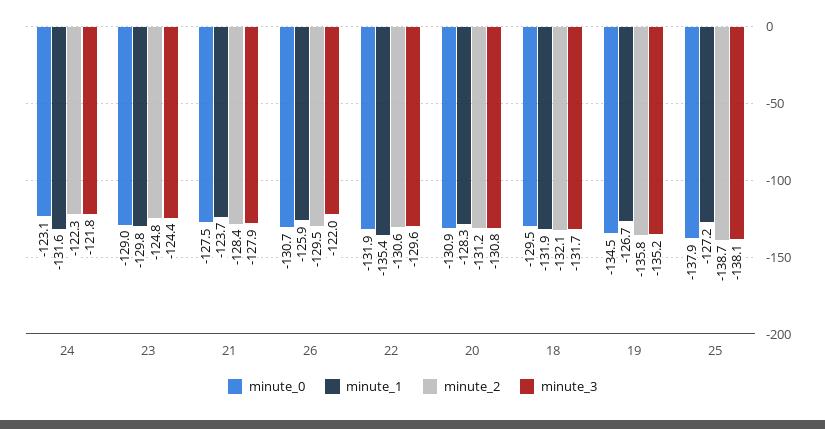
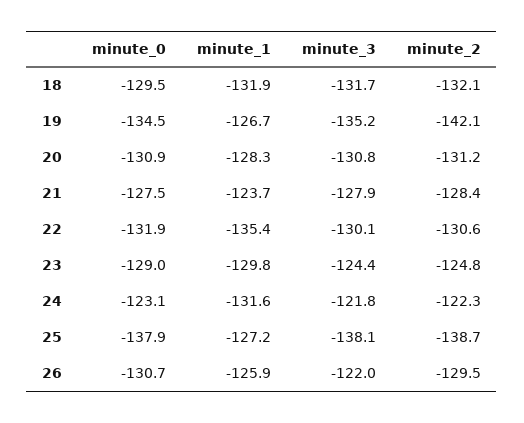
minute_3, 22: -129.6 -> -130.1
minute_2, 19: -135.8 -> -142.1

